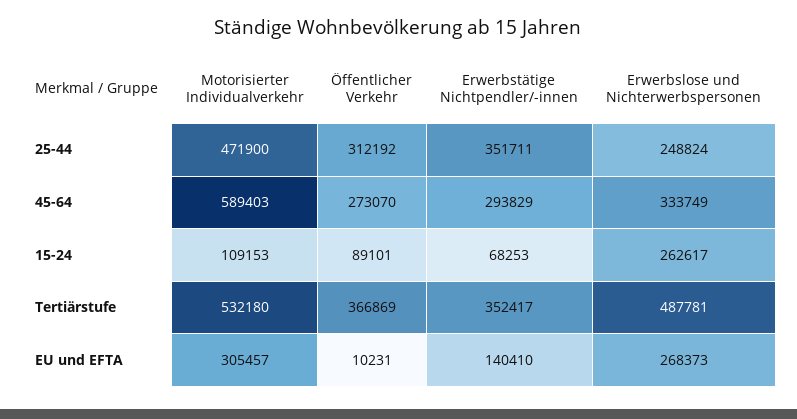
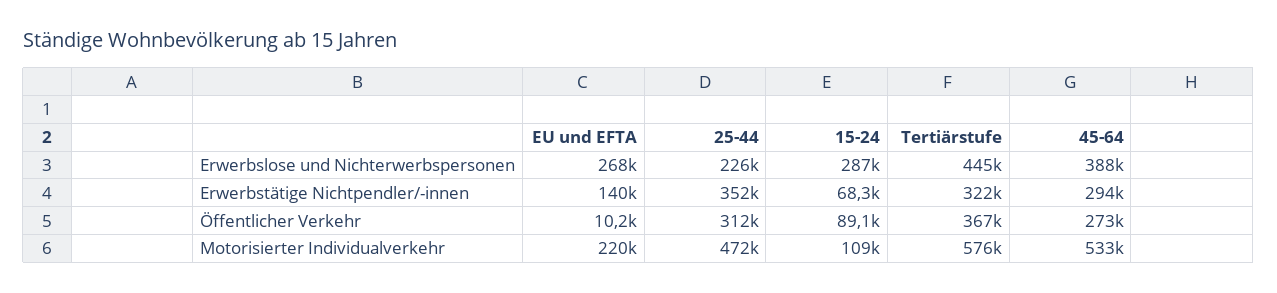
Erwerbslose und Nichterwerbspersonen, 25-44: 248824 -> 226000
Motorisierter Individualverkehr, 45-64: 589403 -> 533000
Erwerbslose und Nichterwerbspersonen, 45-64: 333749 -> 388000
Erwerbslose und Nichterwerbspersonen, 15-24: 262617 -> 287000
Motorisierter Individualverkehr, Tertiärstufe: 532180 -> 576000
Erwerbstätige Nichtpendler/-innen, Tertiärstufe: 352417 -> 322000
Erwerbslose und Nichterwerbspersonen, Tertiärstufe: 487781 -> 445000
Motorisierter Individualverkehr, EU und EFTA: 305457 -> 220000

